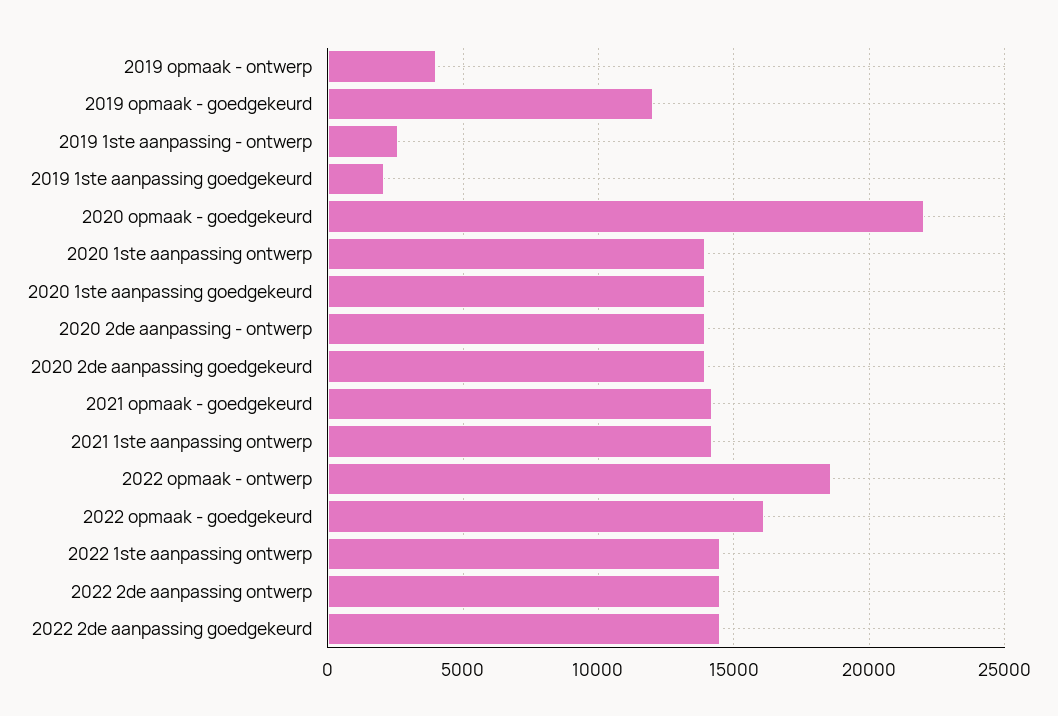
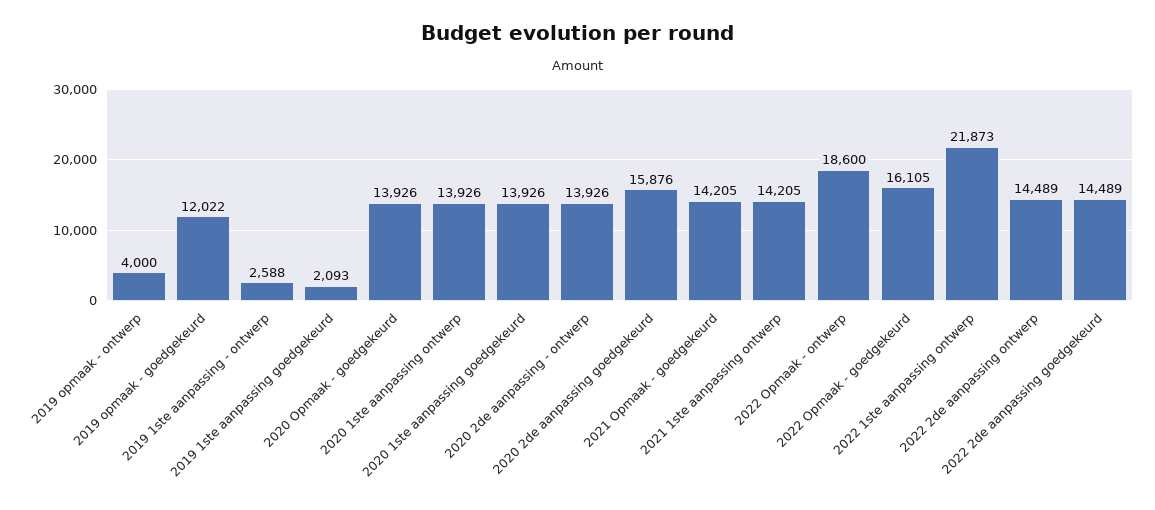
2020 opmaak - goedgekeurd: 22000 -> 13926
2020 2de aanpassing goedgekeurd: 14000 -> 15876
2022 1ste aanpassing ontwerp: 14500 -> 21873

